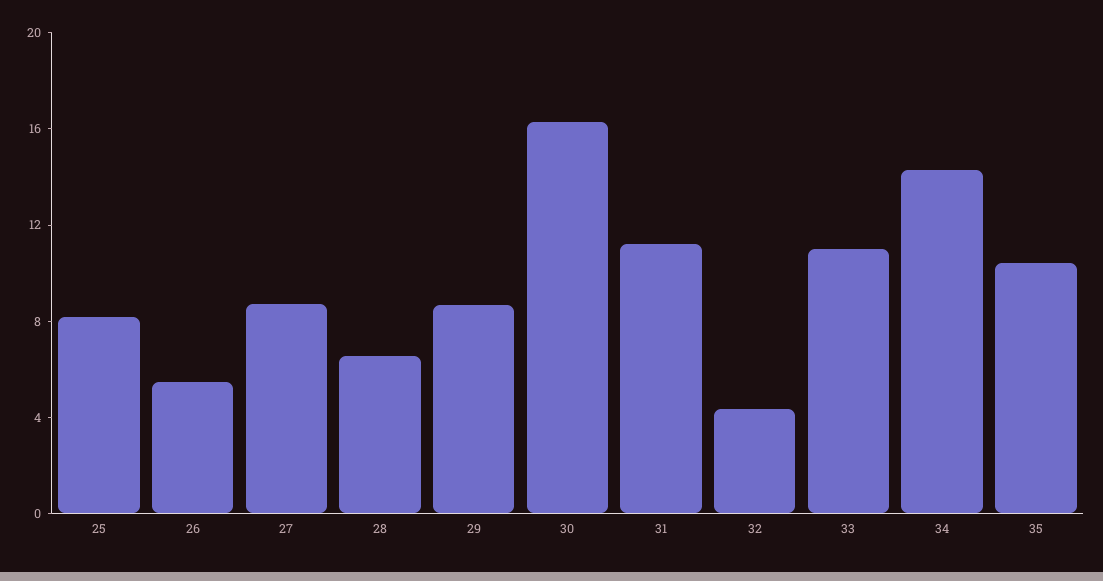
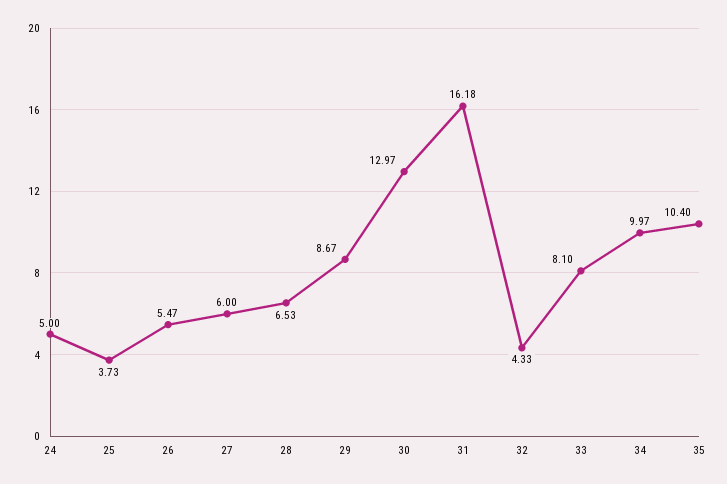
25: 8 -> 3.73
27: 9 -> 6
30: 16 -> 12.97
31: 11 -> 16.18
33: 11 -> 8.1
34: 14 -> 9.97
24: none -> 5

